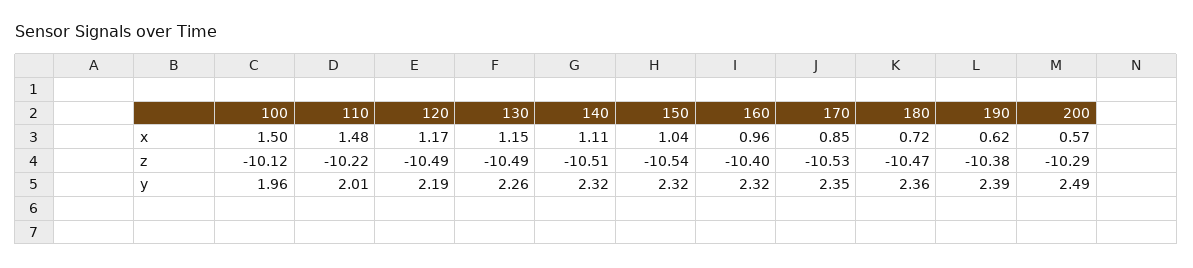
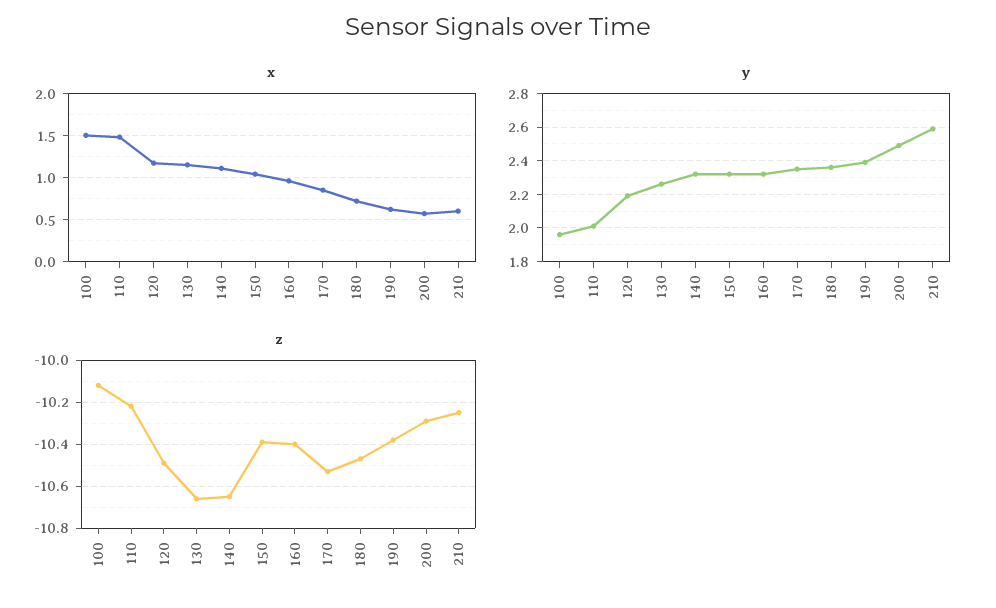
z, 130: -10.49 -> -10.65
z, 140: -10.51 -> -10.65
z, 150: -10.54 -> -10.4
x, 210: none -> 0.6
y, 210: none -> 2.6
z, 210: none -> -10.25

